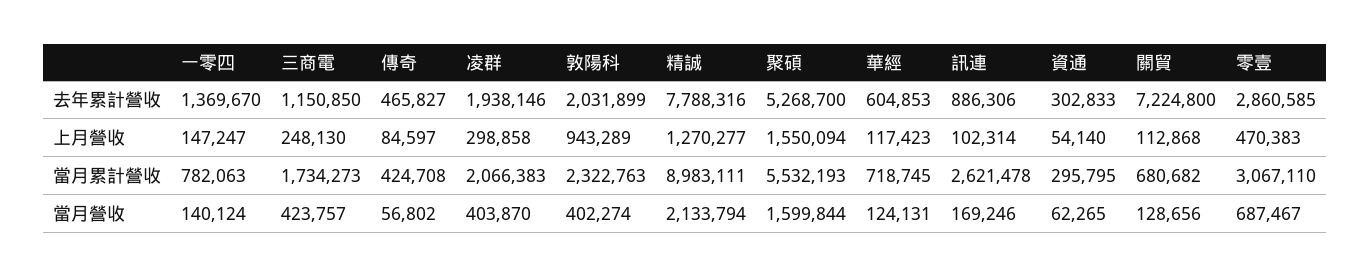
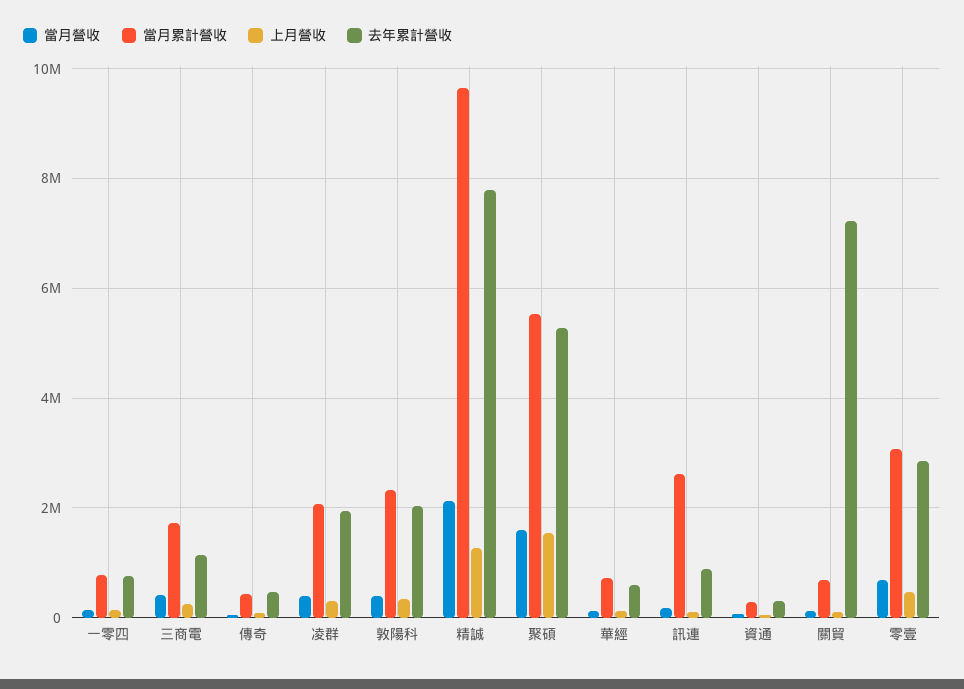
去年累計營收, 一零四: 1369670 -> 800000
上月營收, 敦陽科: 943289 -> 400000
當月累計營收, 精誠: 8983111 -> 9600000

